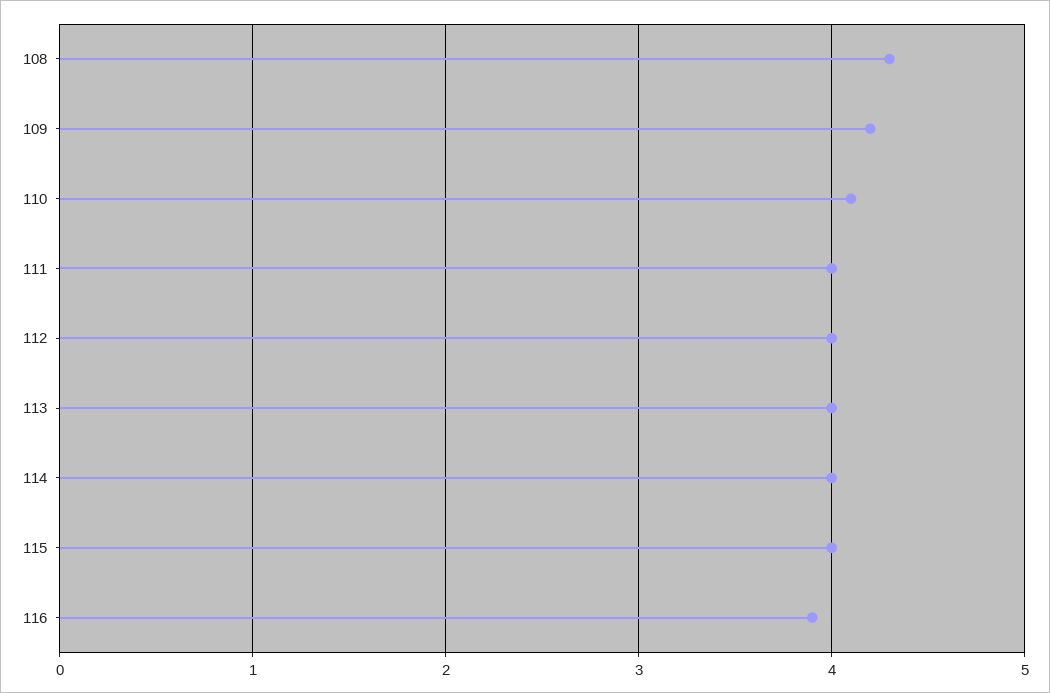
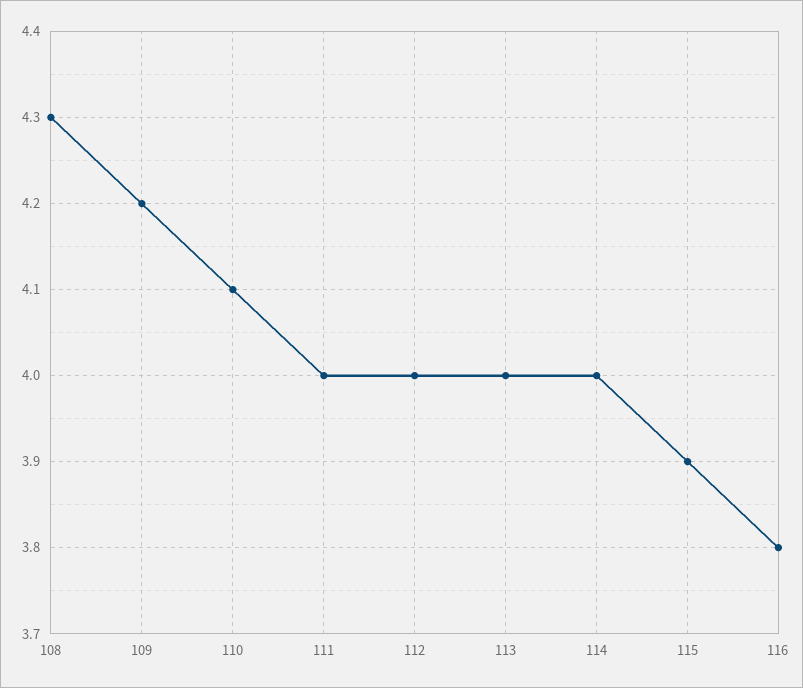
115: 4 -> 3.9
116: 3.9 -> 3.8

